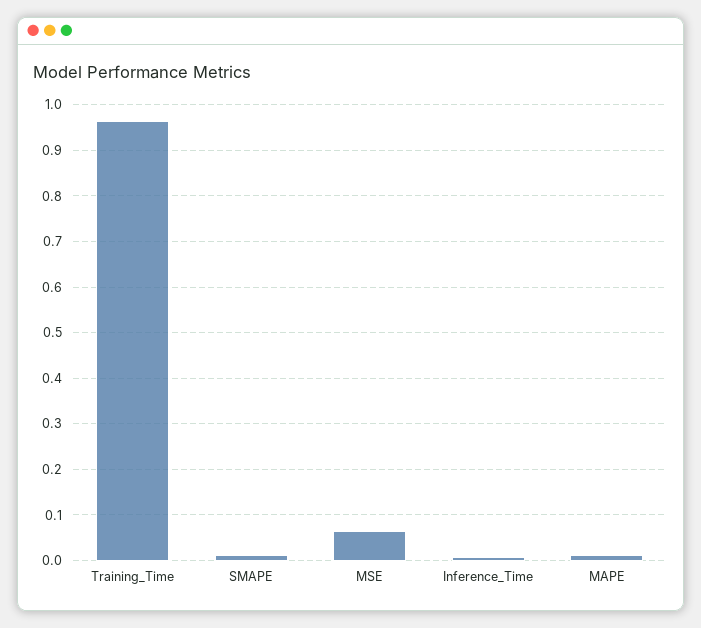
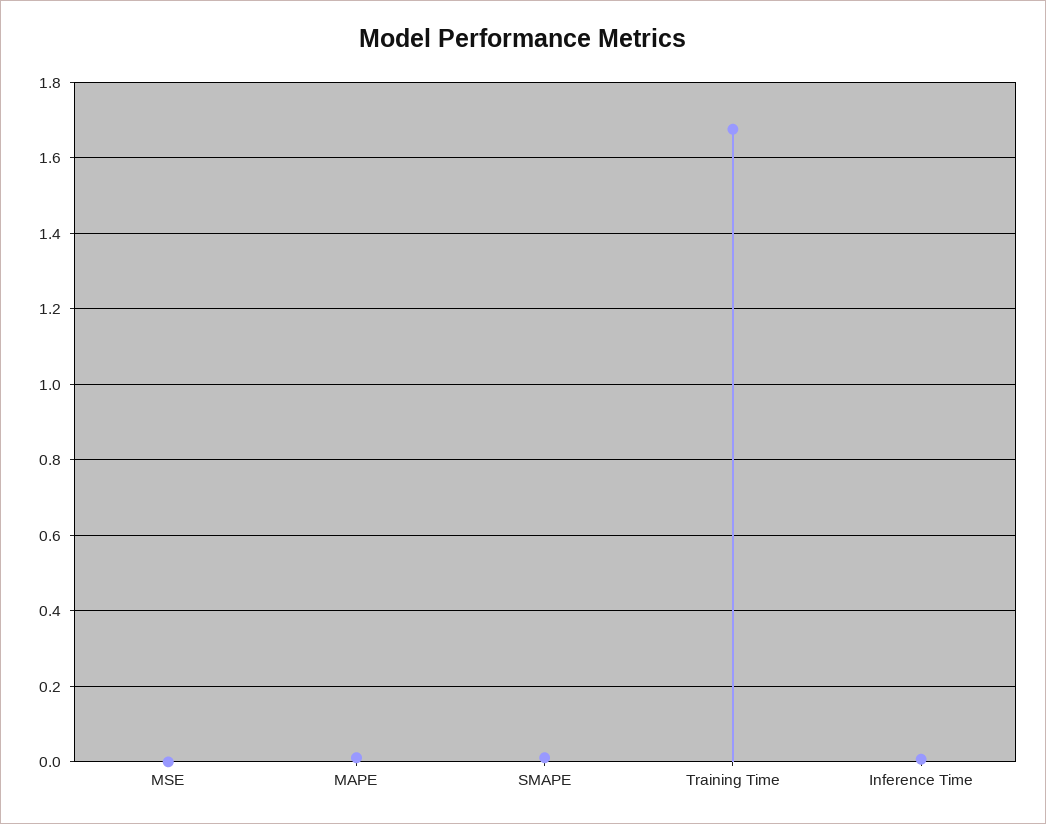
Training_Time: 0.96 -> 1.68
MSE: 0.06 -> 0

